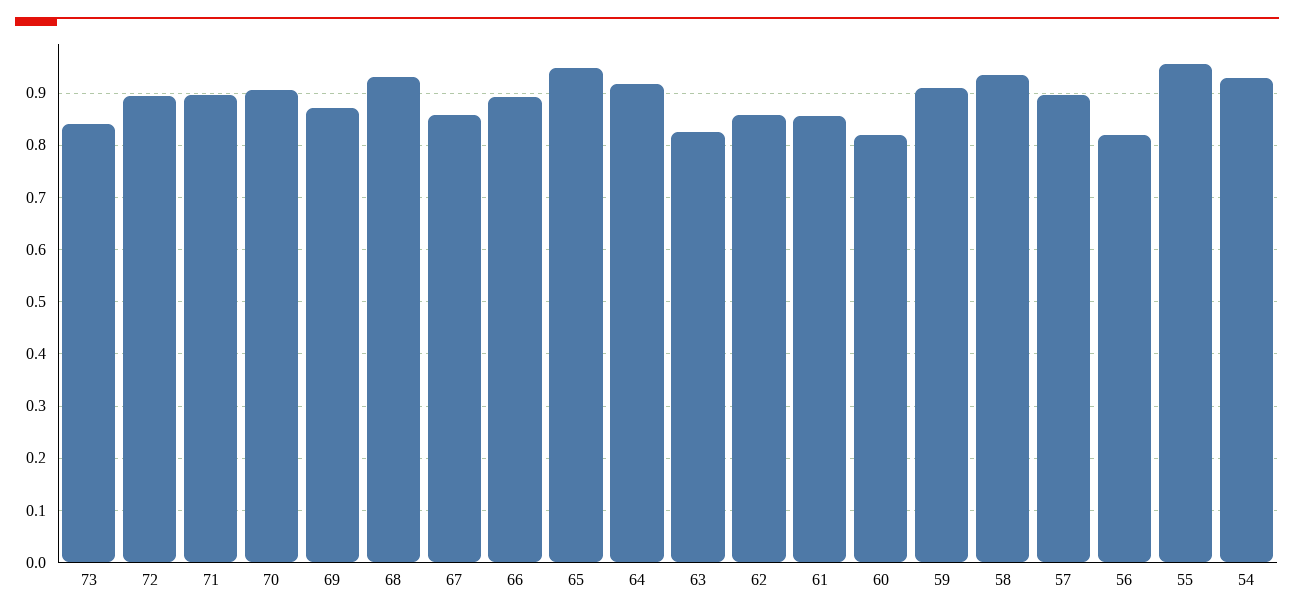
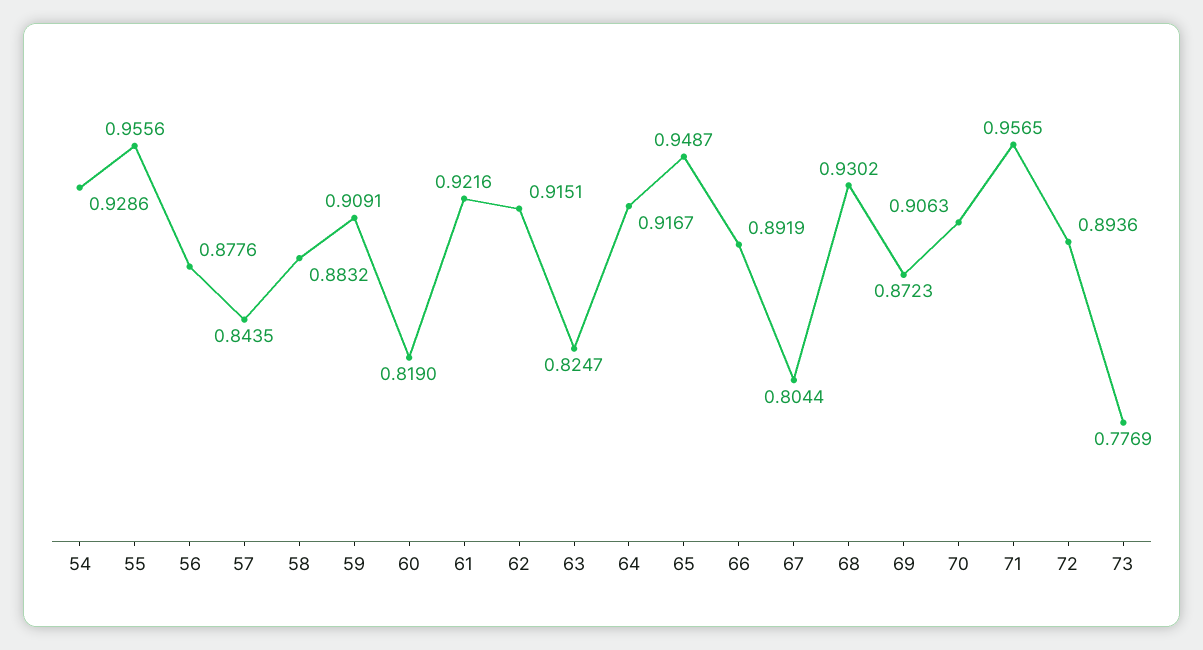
73: 0.84 -> 0.7769
71: 0.9 -> 0.9565
67: 0.86 -> 0.8044
62: 0.86 -> 0.9151
61: 0.86 -> 0.9216
58: 0.94 -> 0.8832
57: 0.9 -> 0.8435
56: 0.82 -> 0.8776

